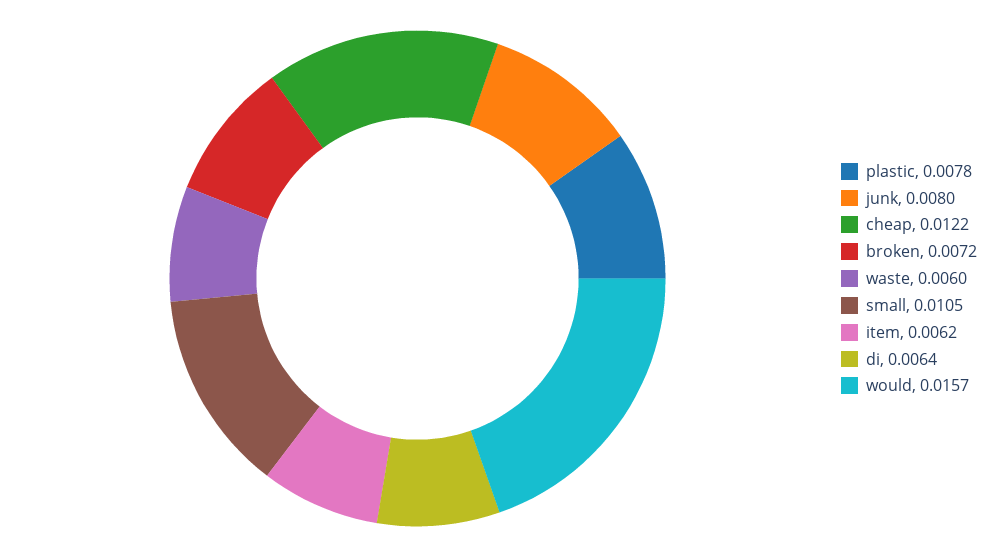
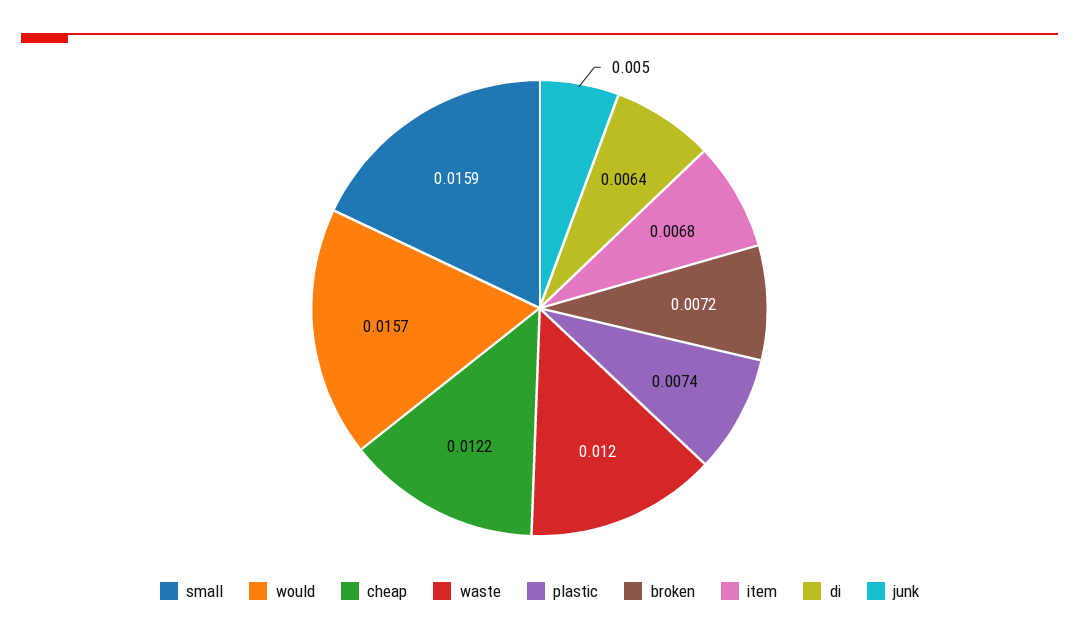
plastic: 0.0078 -> 0.0074
junk: 0.008 -> 0.005
waste: 0.006 -> 0.012
small: 0.0105 -> 0.0159
item: 0.0062 -> 0.0068

